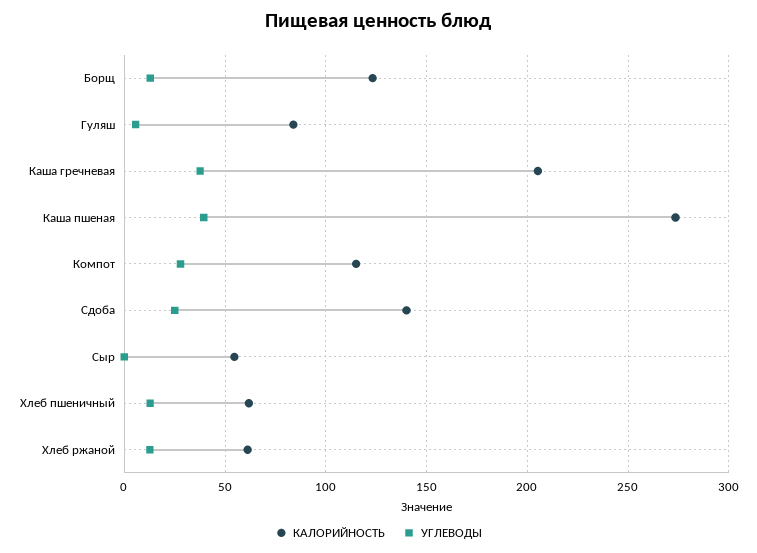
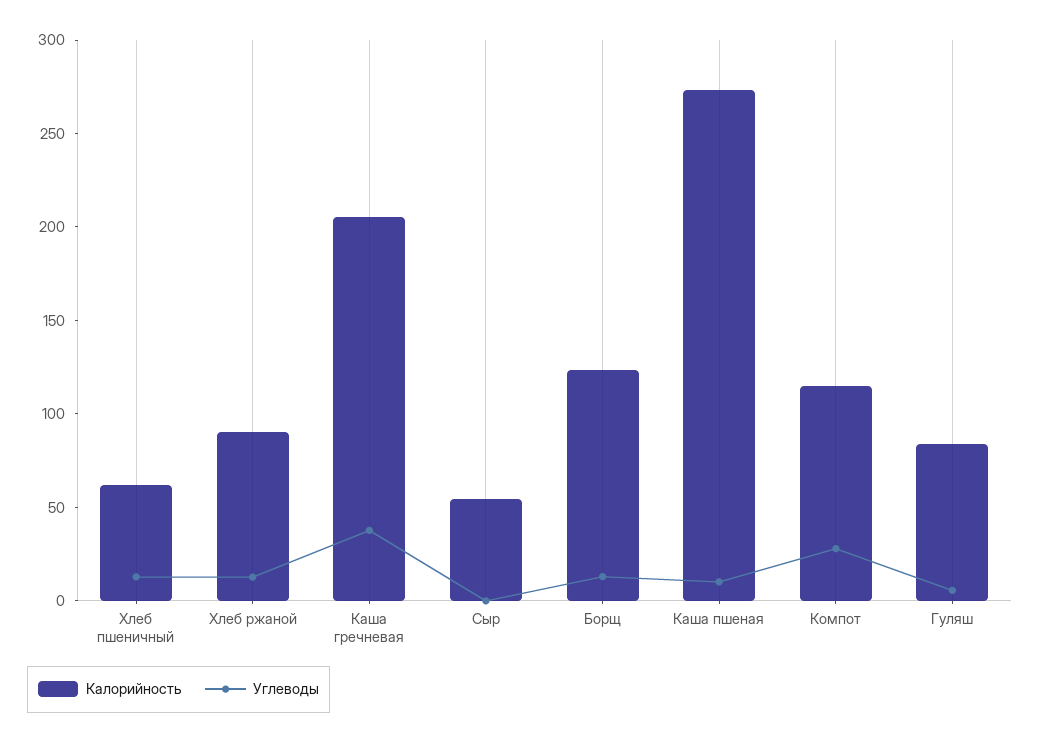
УГЛЕВОДЫ, Каша пшеная: 40 -> 10
КАЛОРИЙНОСТЬ, Сдоба: 140 -> none
УГЛЕВОДЫ, Сдоба: 25 -> none
КАЛОРИЙНОСТЬ, Хлеб ржаной: 60 -> 90

